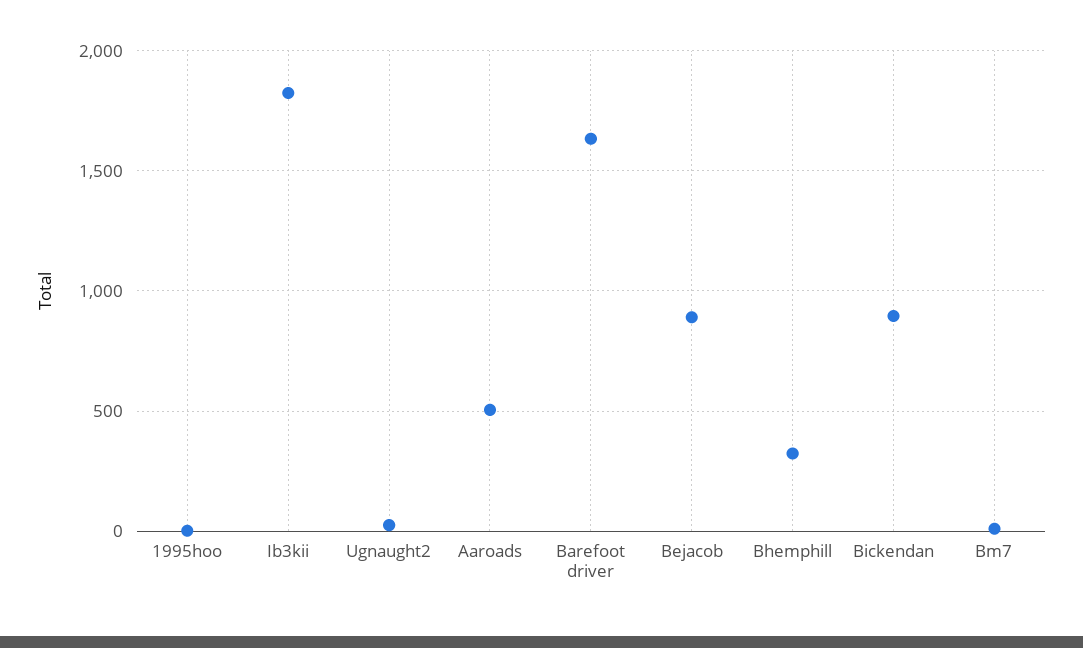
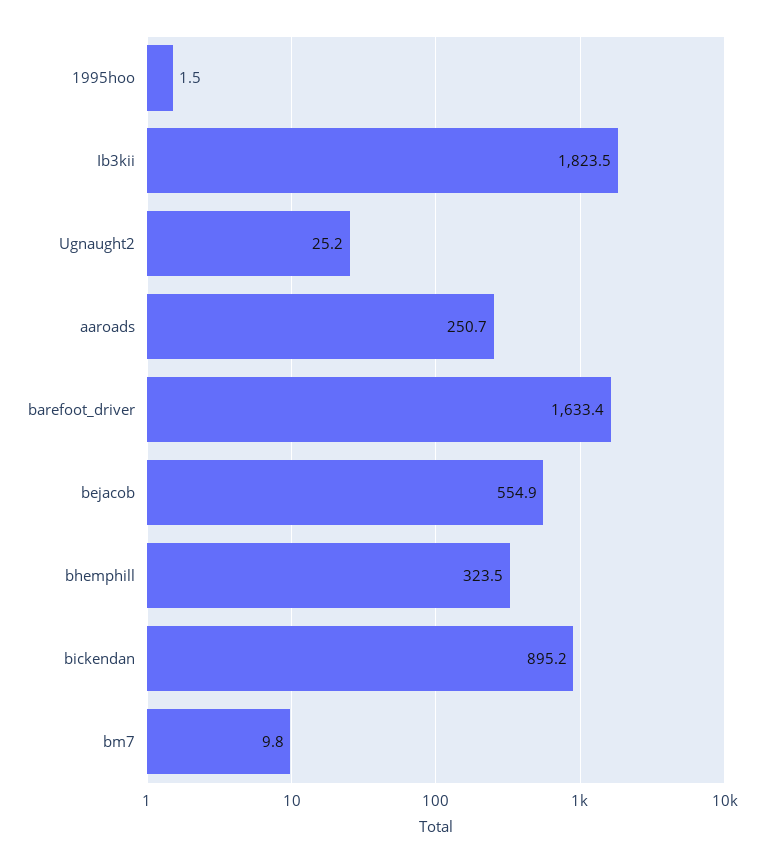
Aaroads: 500 -> 250.7
Bejacob: 900 -> 554.9

